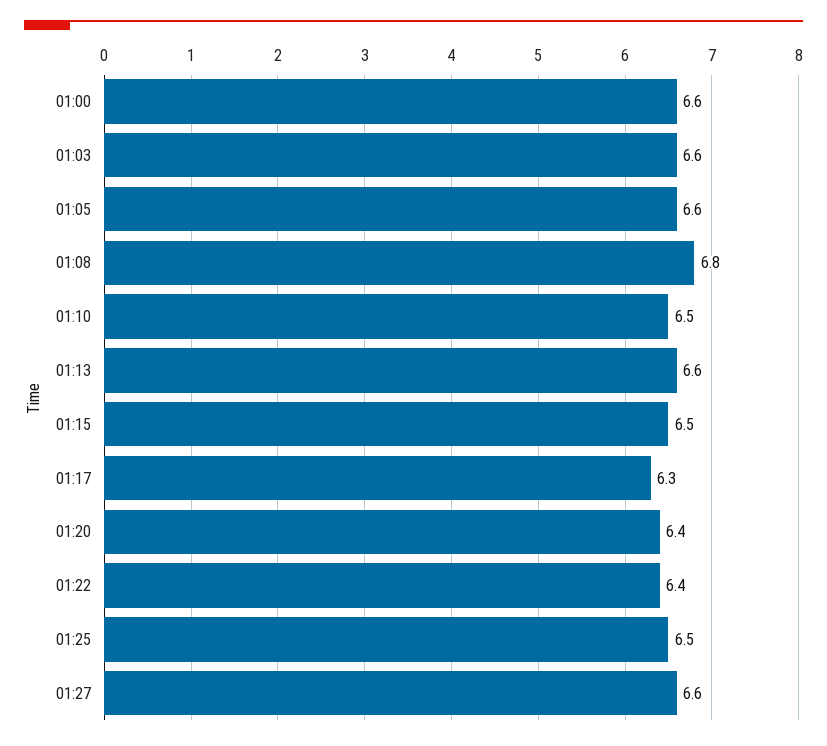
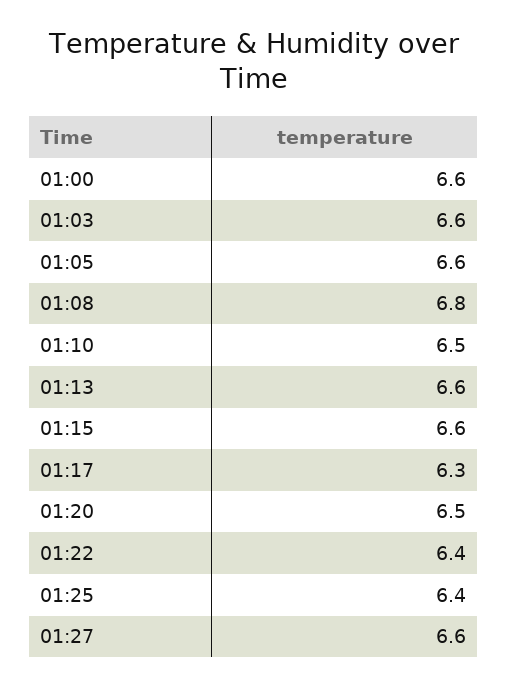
01:15: 6.5 -> 6.6
01:20: 6.4 -> 6.5
01:25: 6.5 -> 6.4

